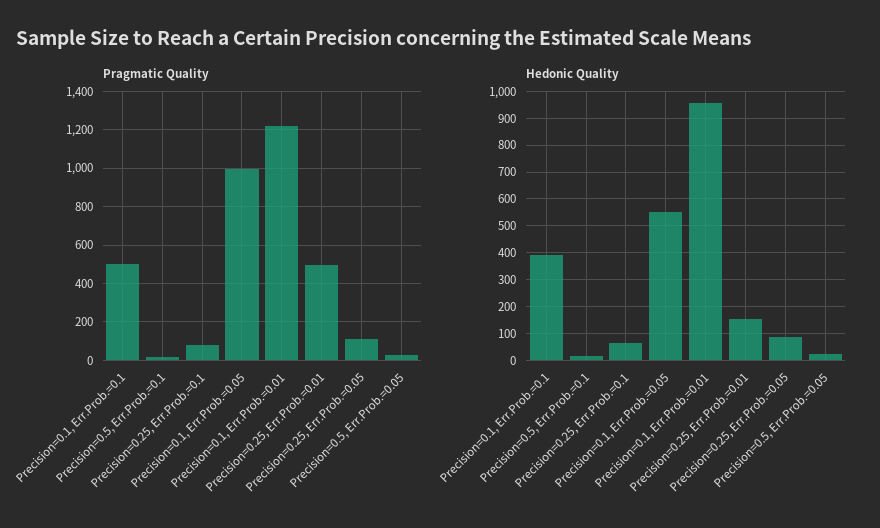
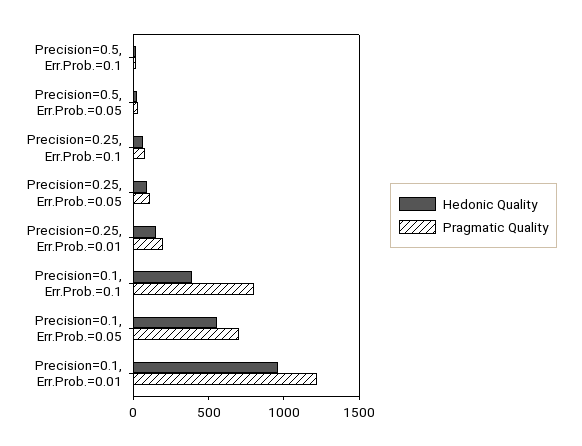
Pragmatic Quality, Precision=0.1, Err.Prob.=0.1: 500 -> 800
Pragmatic Quality, Precision=0.1, Err.Prob.=0.05: 1000 -> 700
Pragmatic Quality, Precision=0.25, Err.Prob.=0.01: 500 -> 200

